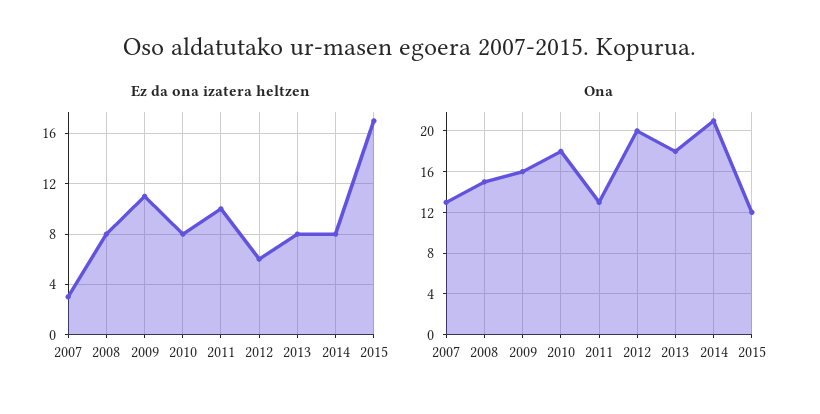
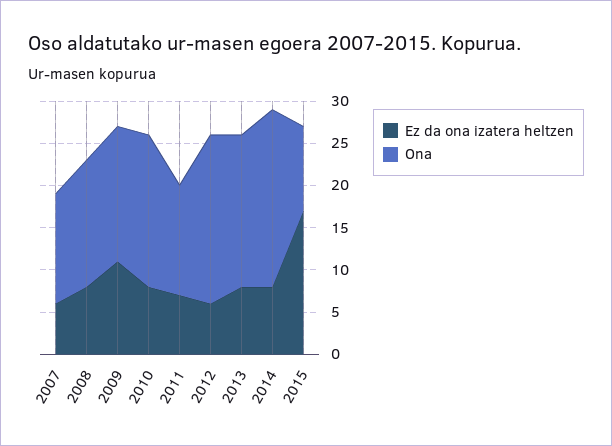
Ez da ona izatera heltzen, 2007: 3 -> 6
Ez da ona izatera heltzen, 2011: 10 -> 7
Ona, 2015: 12 -> 10

